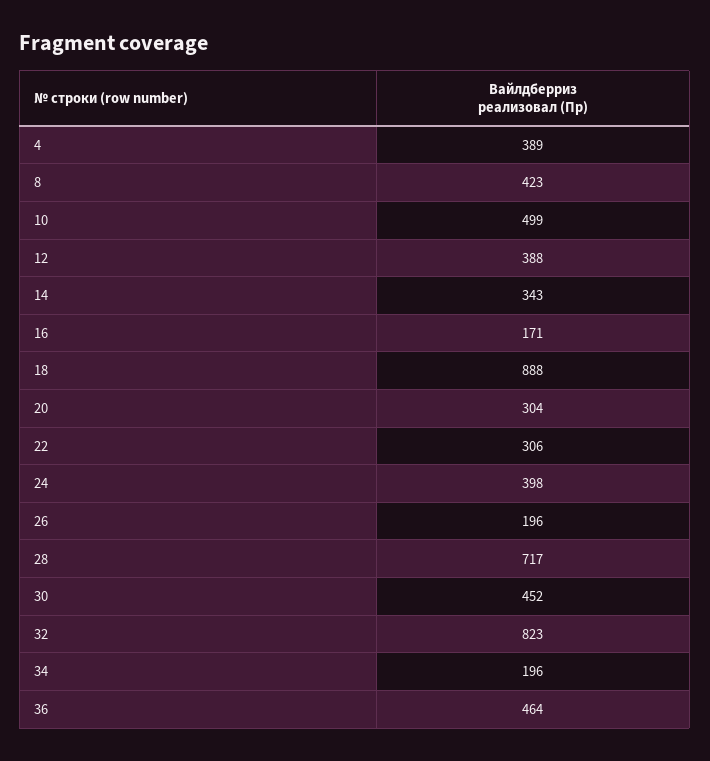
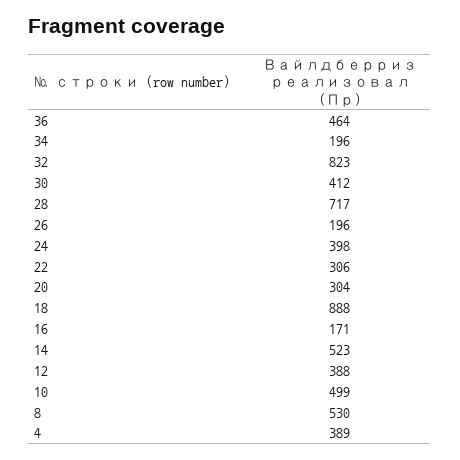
8: 423 -> 530
14: 343 -> 523
30: 452 -> 412

